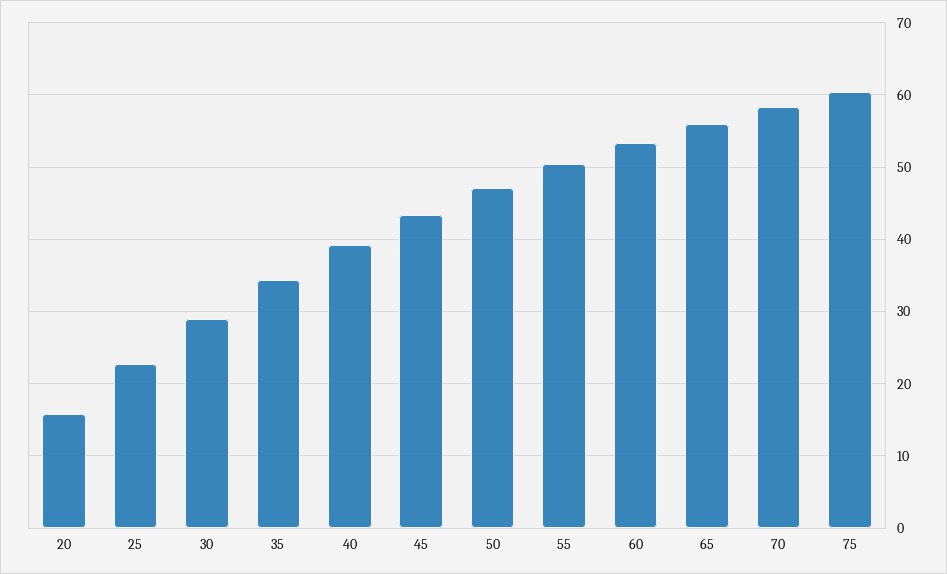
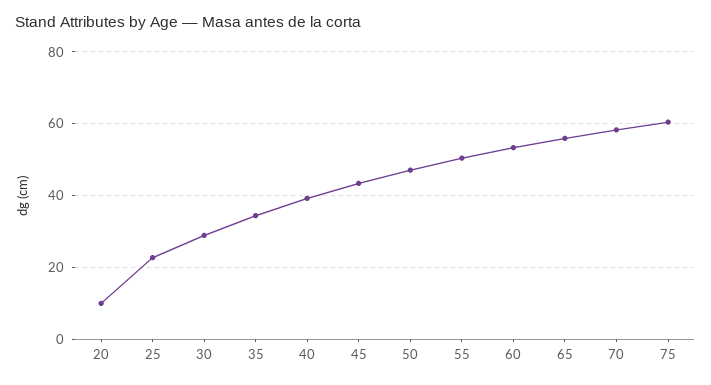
20: 16 -> 10

